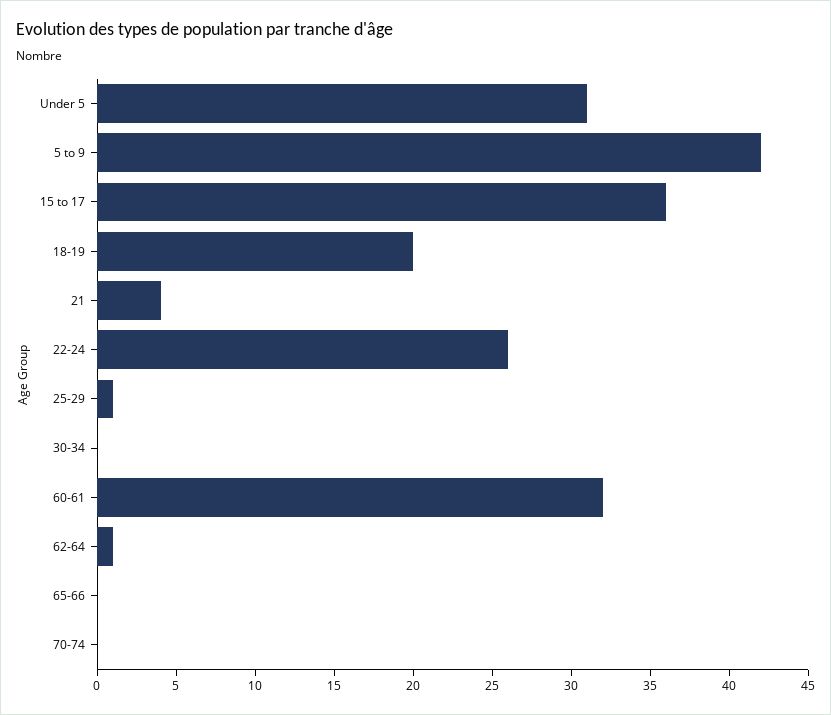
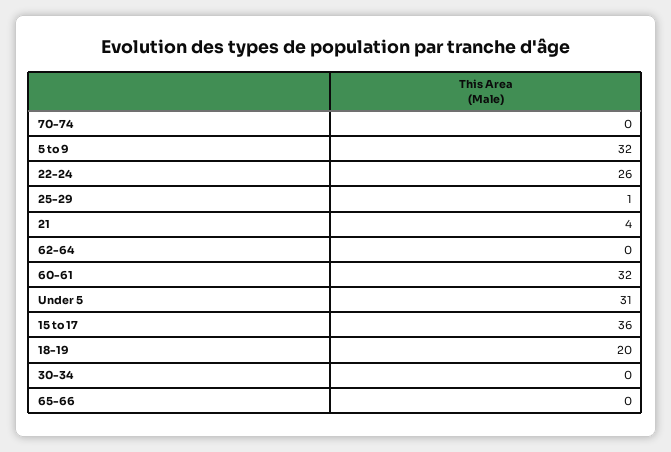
5 to 9: 42 -> 32
62-64: 1 -> 0

